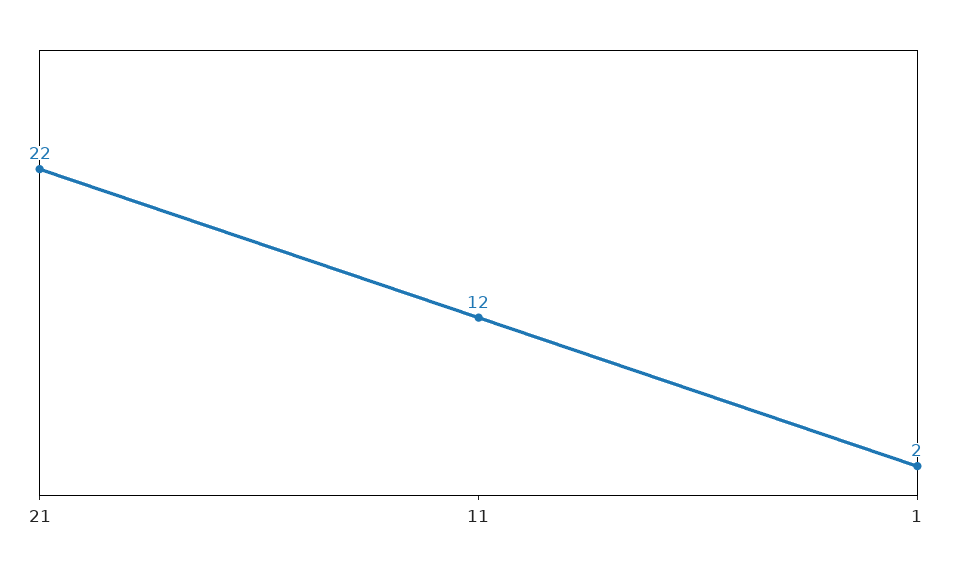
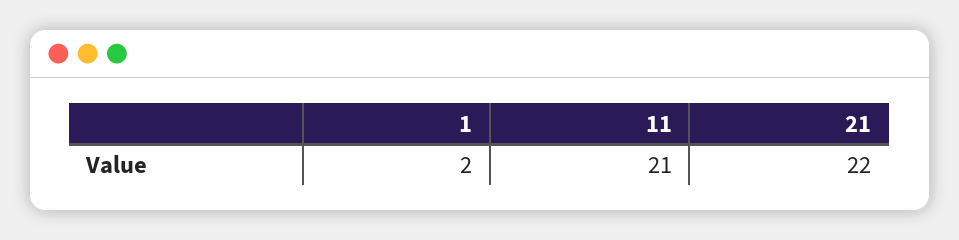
11: 12 -> 21

